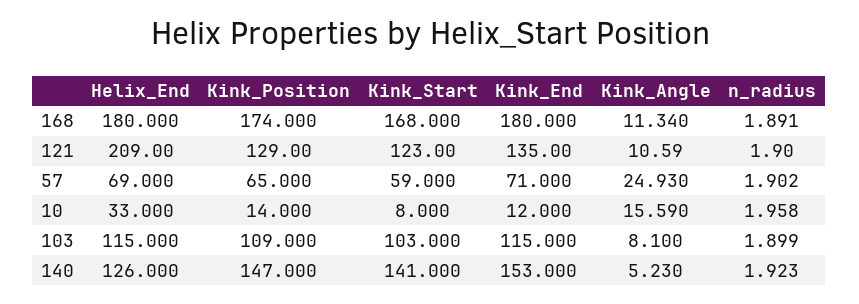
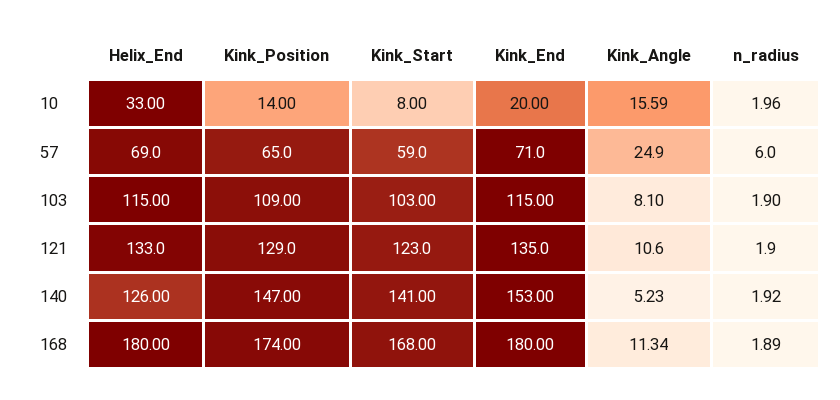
Helix_End, 121: 209 -> 133
n_radius, 57: 1.902 -> 6
Kink_End, 10: 12 -> 20

